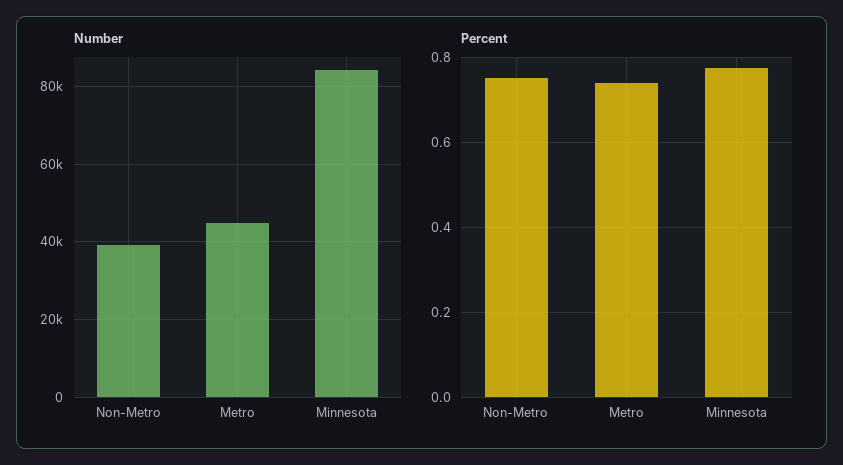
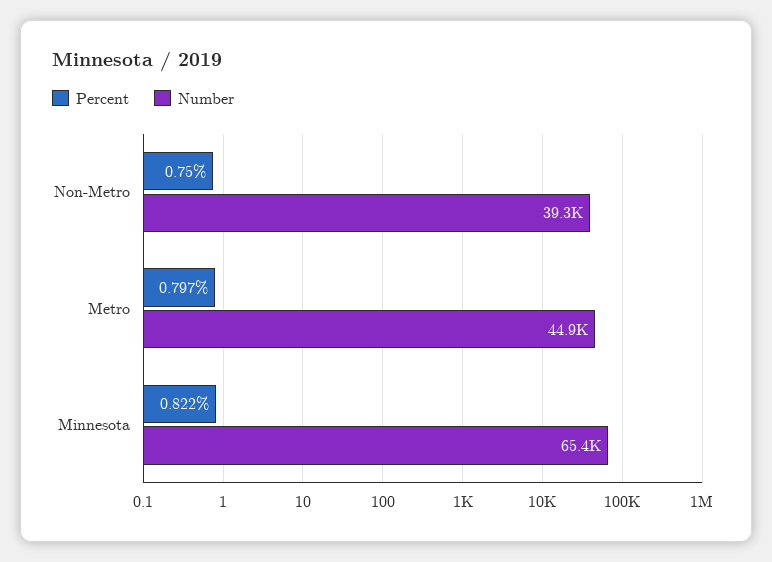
Number, Minnesota: 84000 -> 65400
Percent, Metro: 0.74 -> 0.797
Percent, Minnesota: 0.78 -> 0.822

